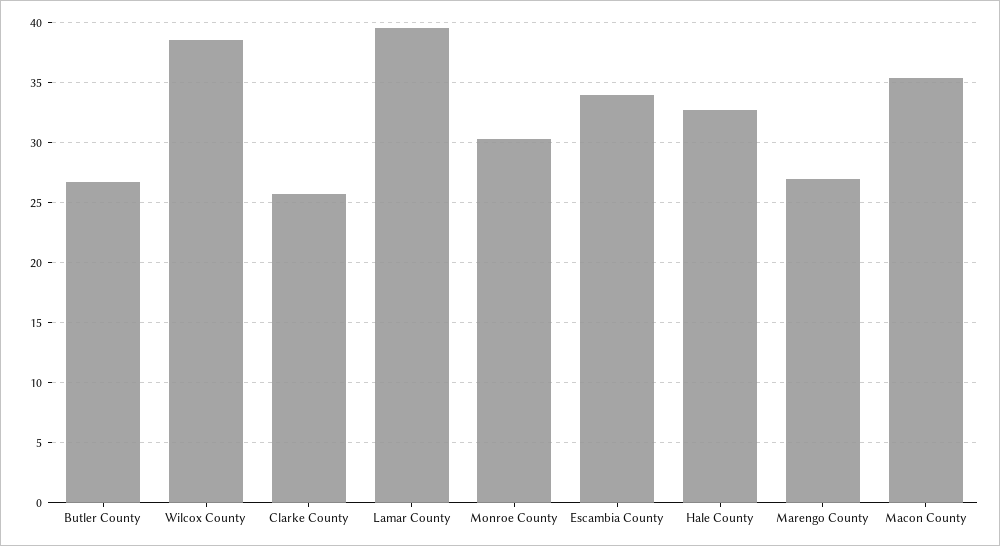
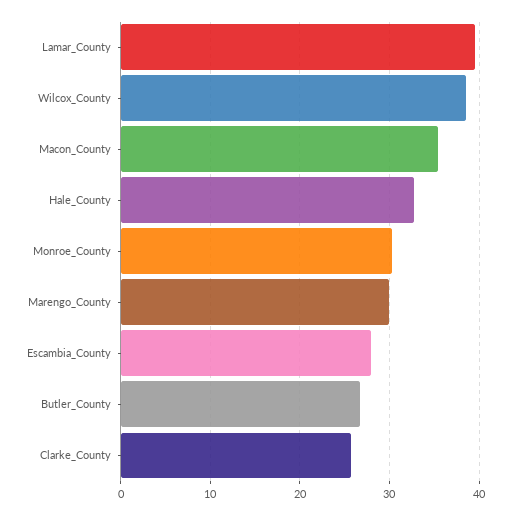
Escambia County: 34 -> 28
Marengo County: 27 -> 30

